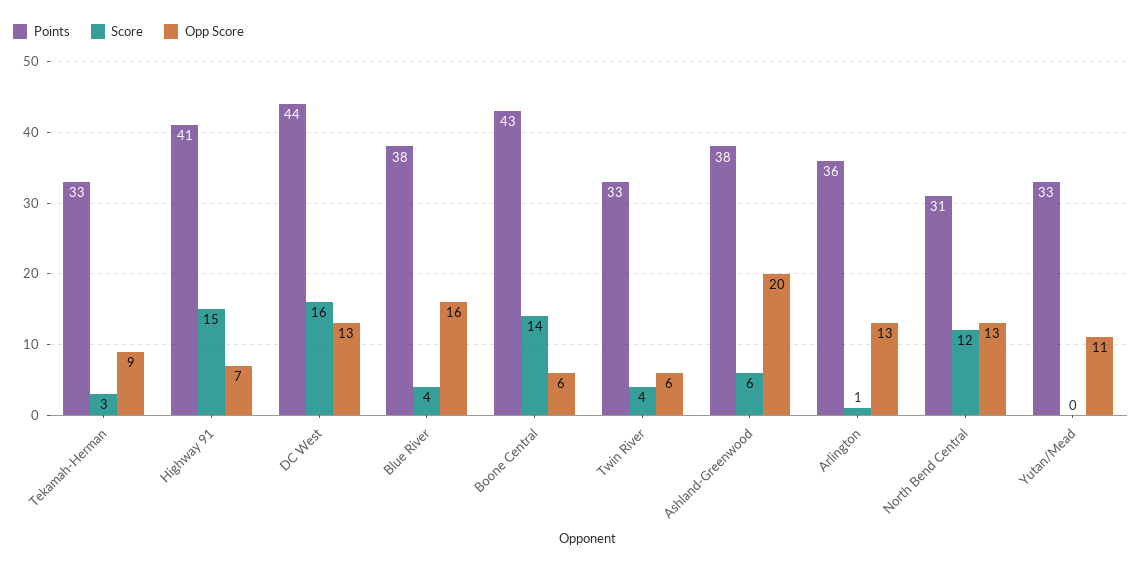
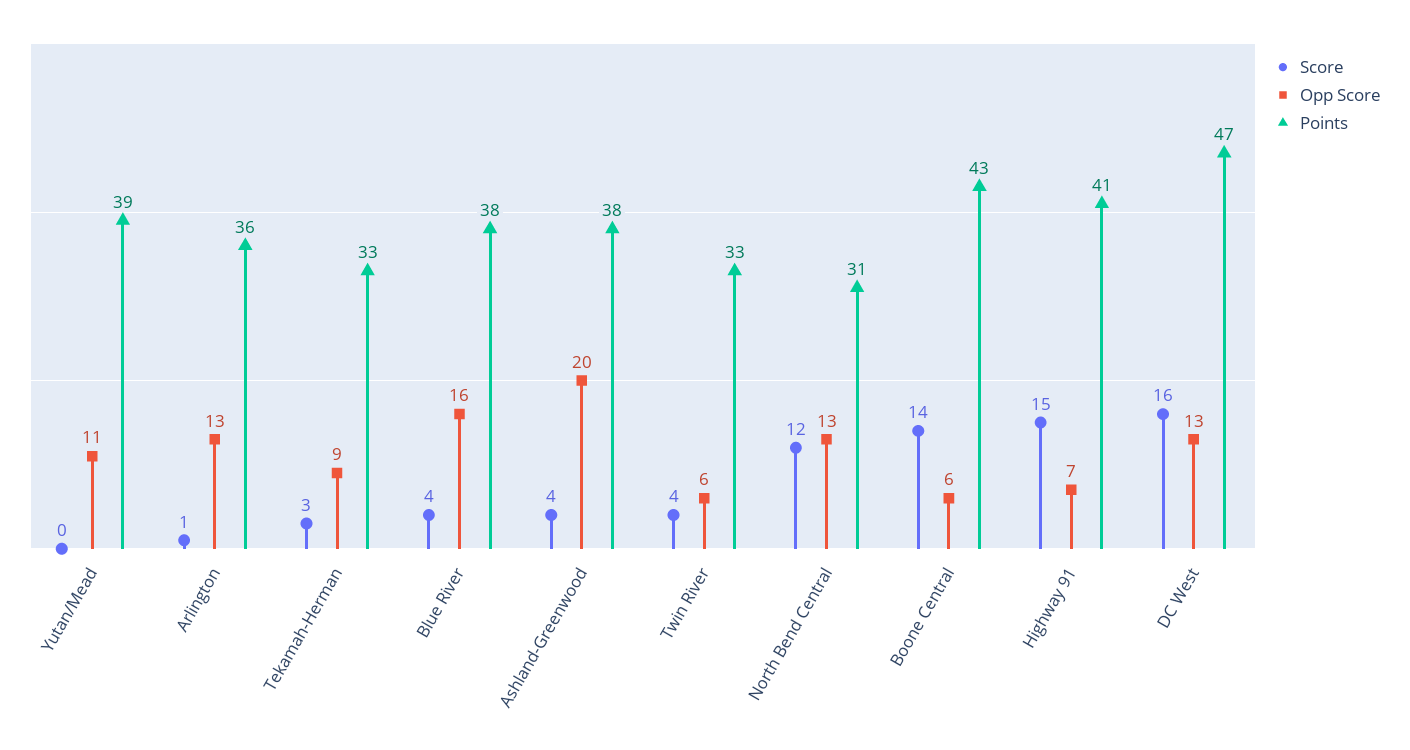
Points, DC West: 44 -> 47
Score, Ashland-Greenwood: 6 -> 4
Points, Yutan/Mead: 33 -> 39

